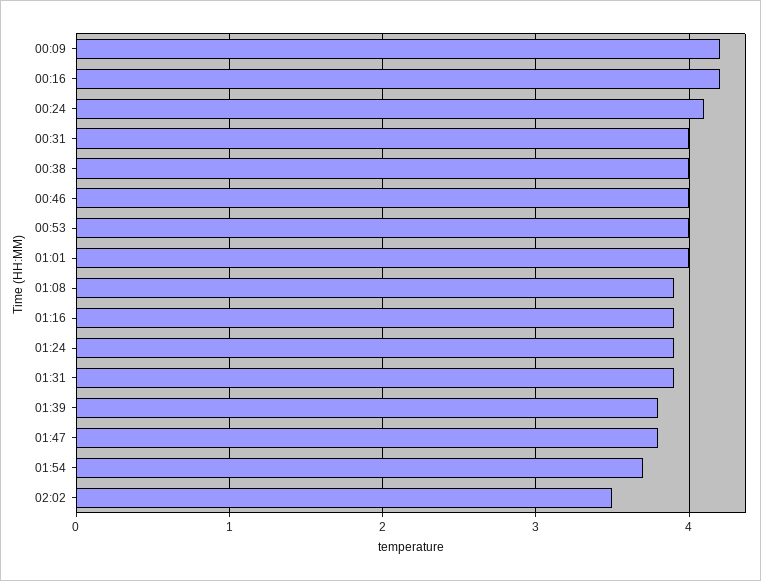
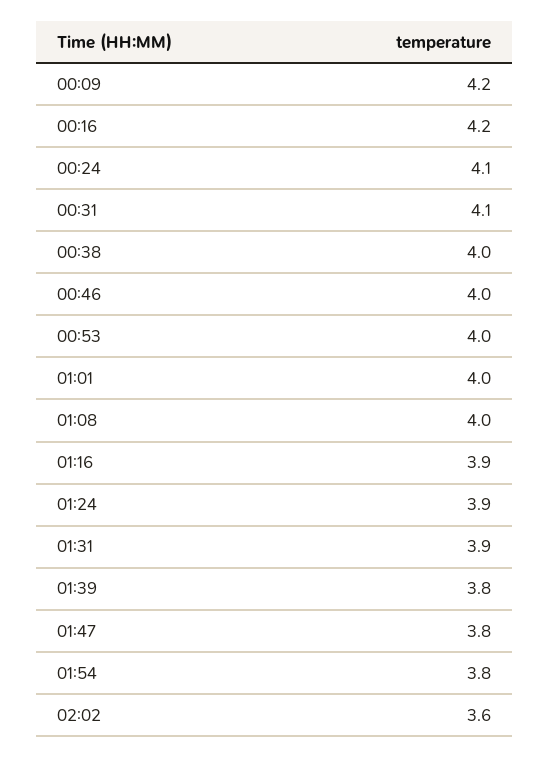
00:31: 4 -> 4.1
01:08: 3.9 -> 4
01:54: 3.7 -> 3.8
02:02: 3.5 -> 3.6

